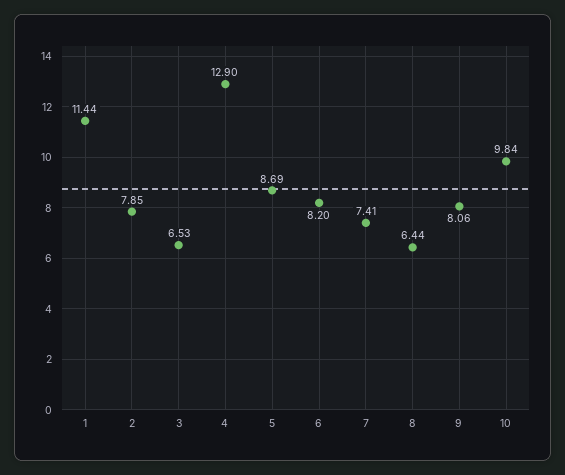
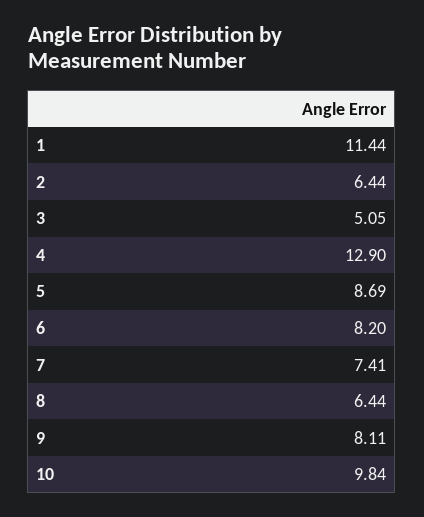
2: 7.85 -> 6.44
3: 6.53 -> 5.05
9: 8.06 -> 8.11

